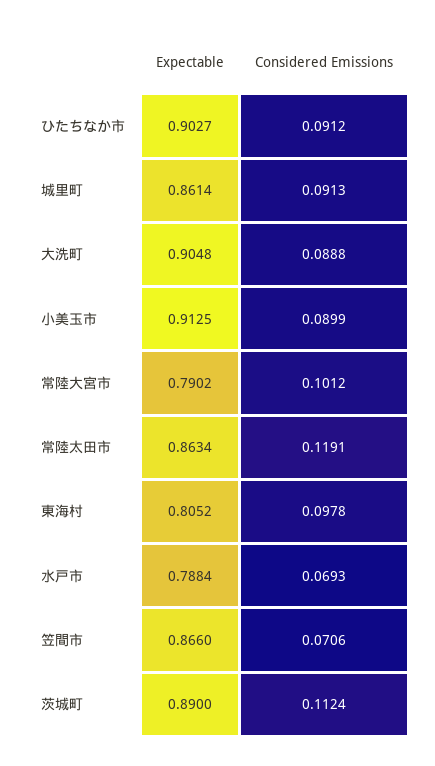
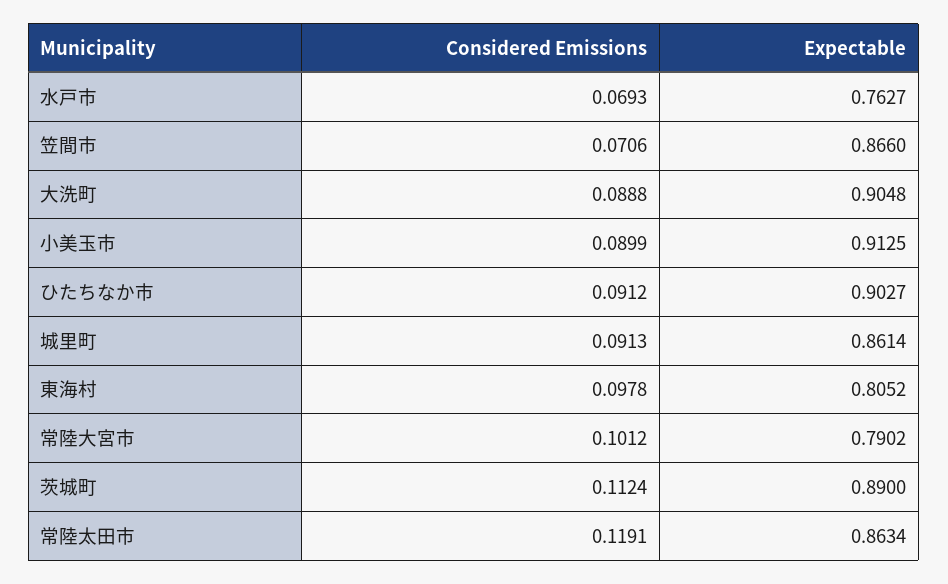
Expectable, 水戸市: 0.7884 -> 0.7627

